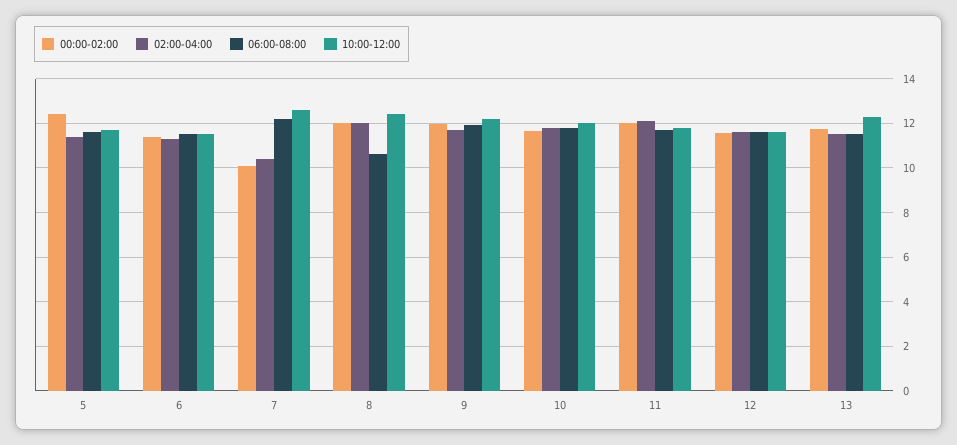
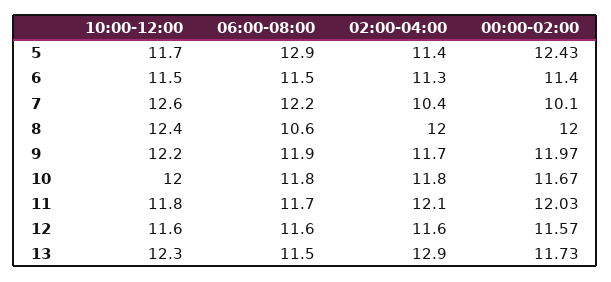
06:00-08:00, 5: 11.5 -> 12.9
02:00-04:00, 13: 11.5 -> 12.9

